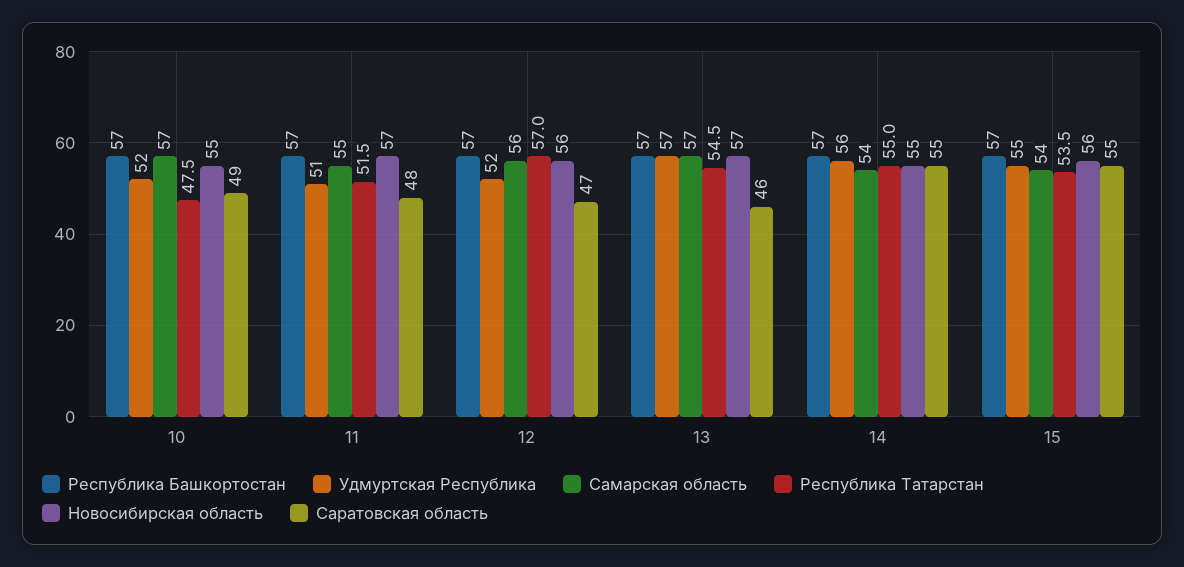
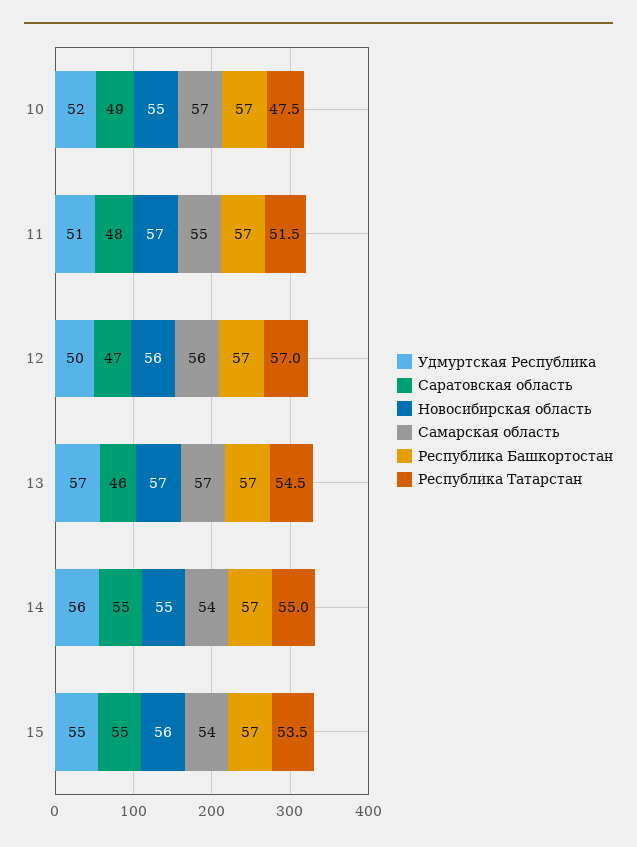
Удмуртская Республика, 12: 52 -> 50

